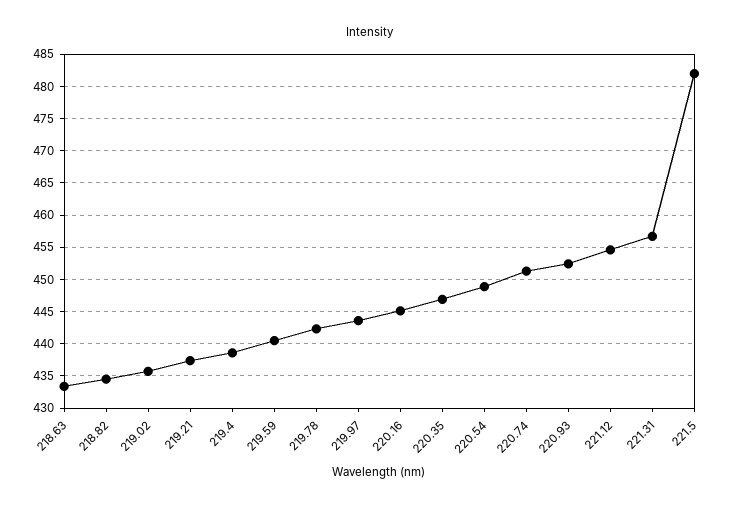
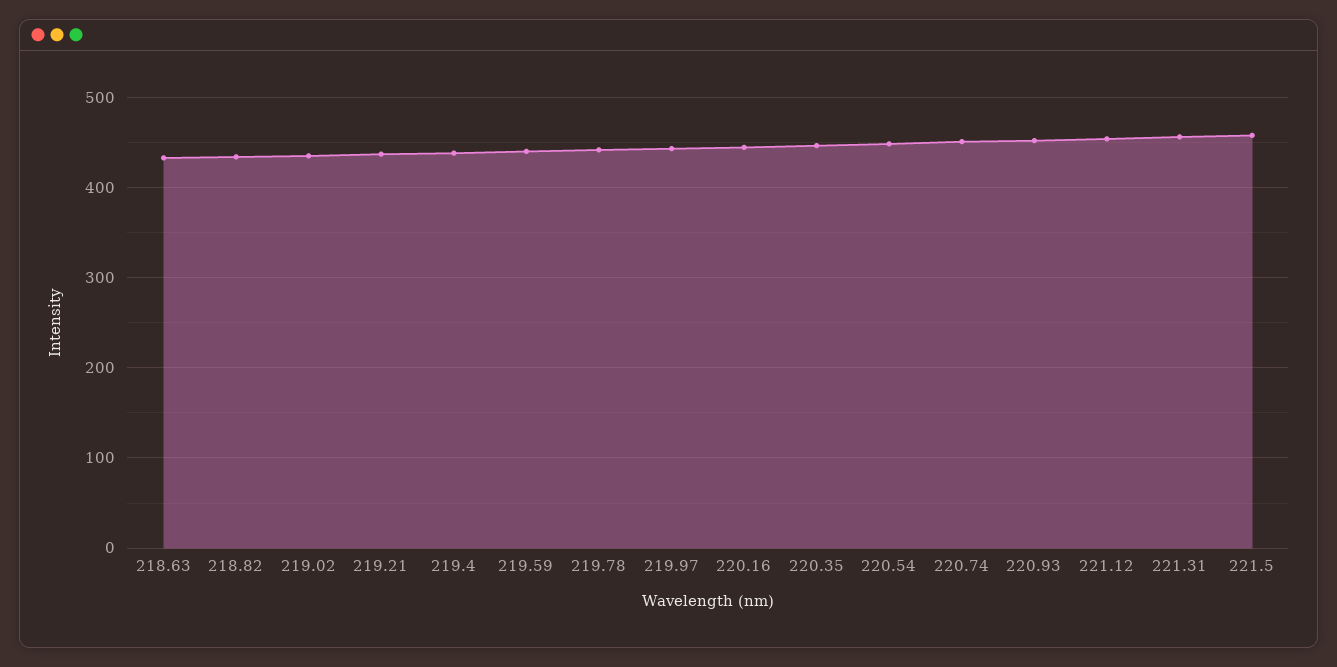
221.5: 482 -> 460

